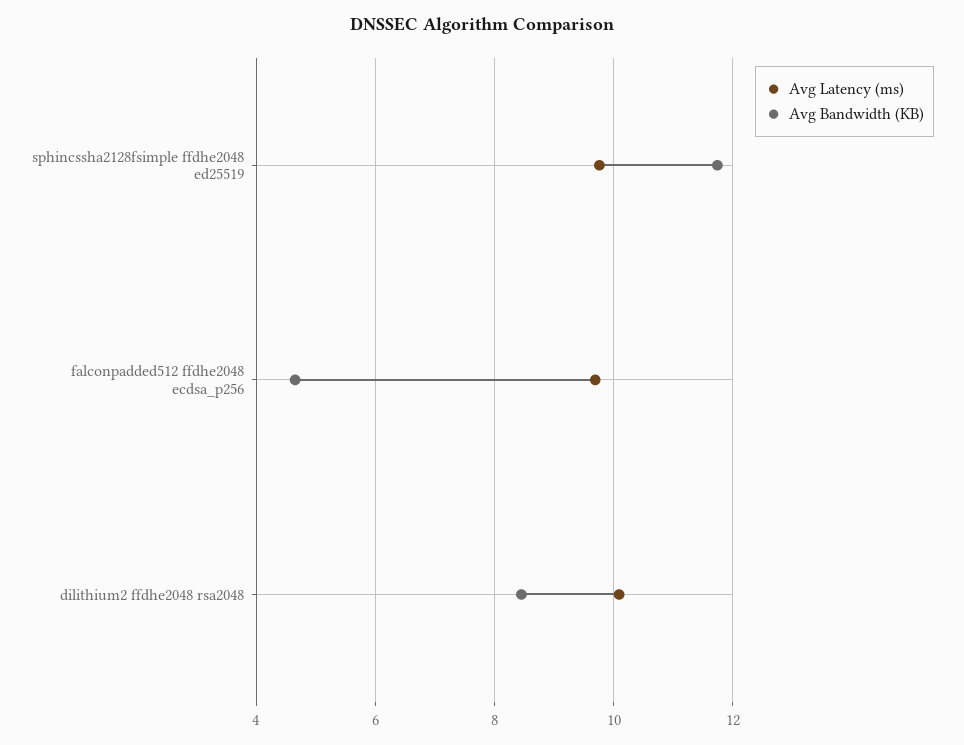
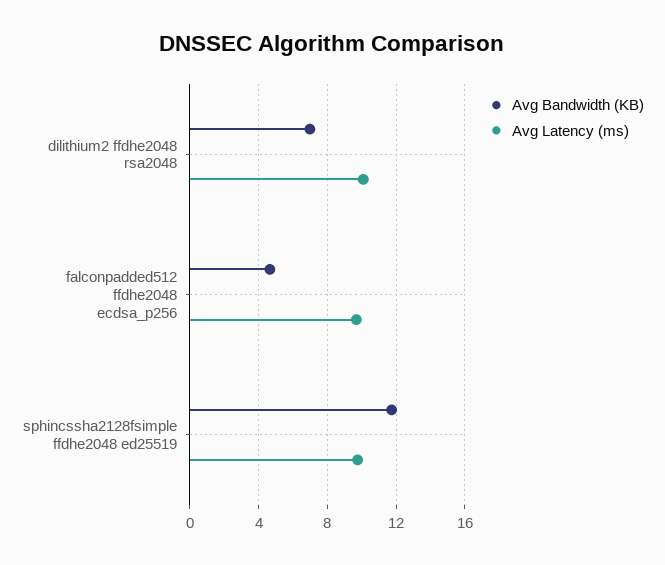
Avg Bandwidth (KB), dilithium2 ffdhe2048 rsa2048: 8.4 -> 7

